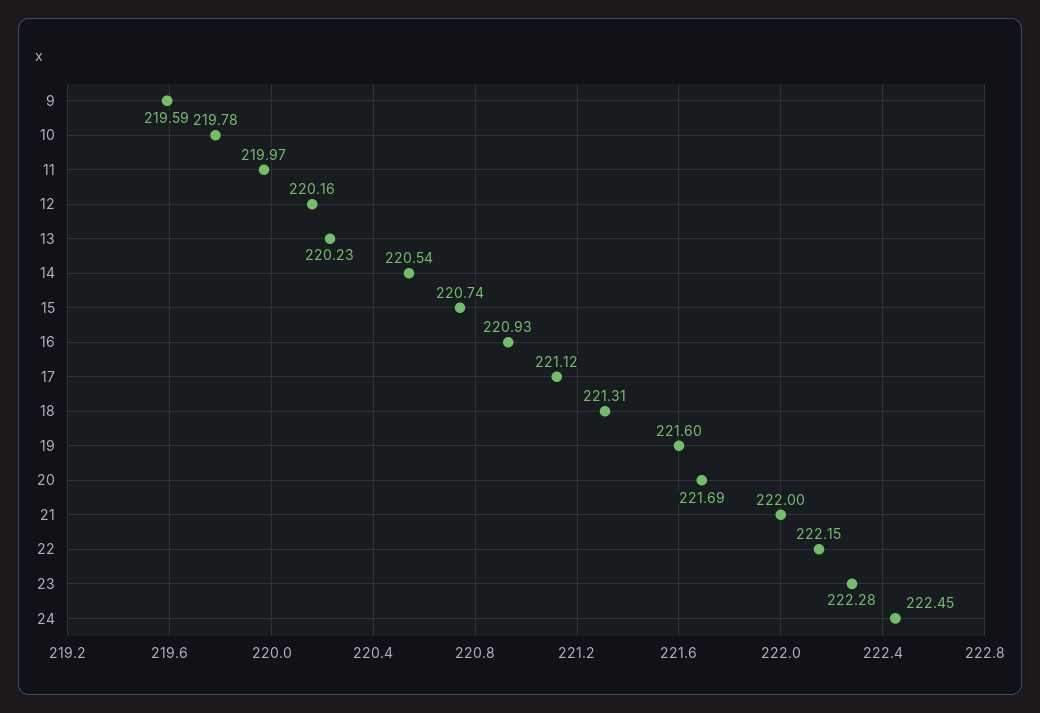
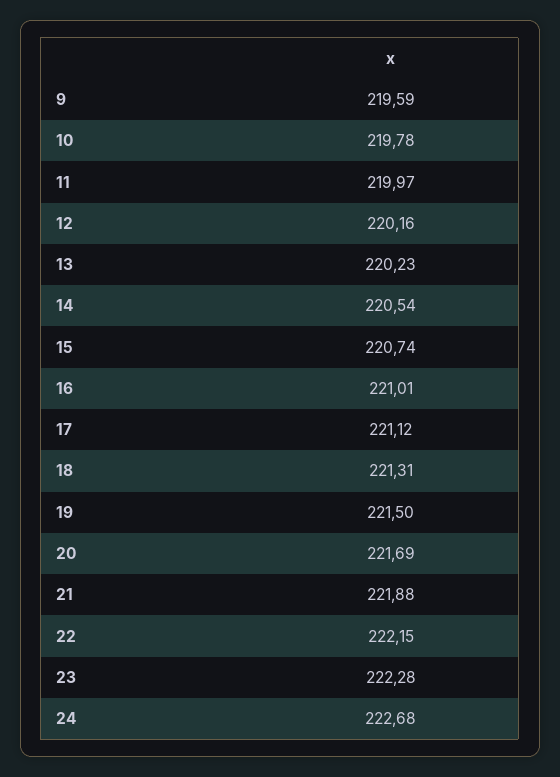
16: 220.93 -> 221.01
19: 221.6 -> 221.5
21: 222 -> 221.88
24: 222.45 -> 222.68

